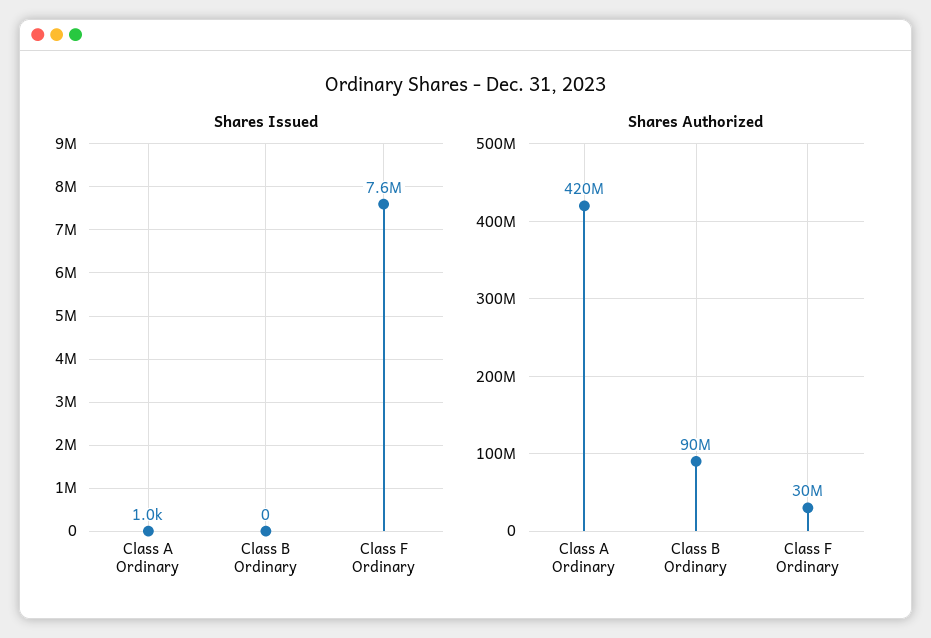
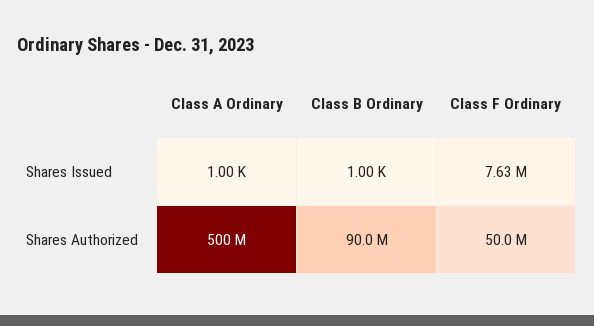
Shares Issued, Class B Ordinary: 0 -> 1000
Shares Authorized, Class A Ordinary: 420000000 -> 500000000
Shares Authorized, Class F Ordinary: 30000000 -> 50000000

